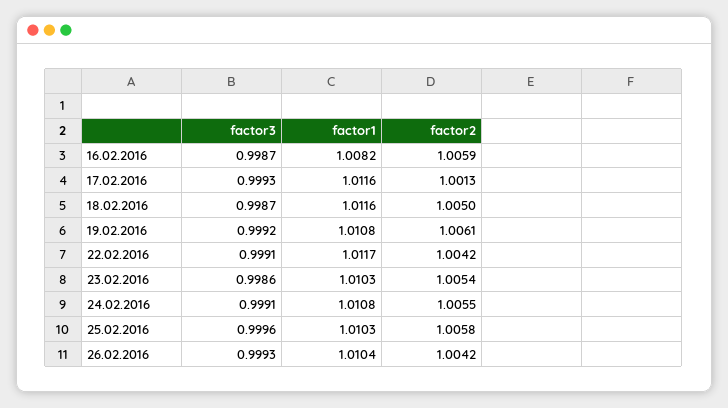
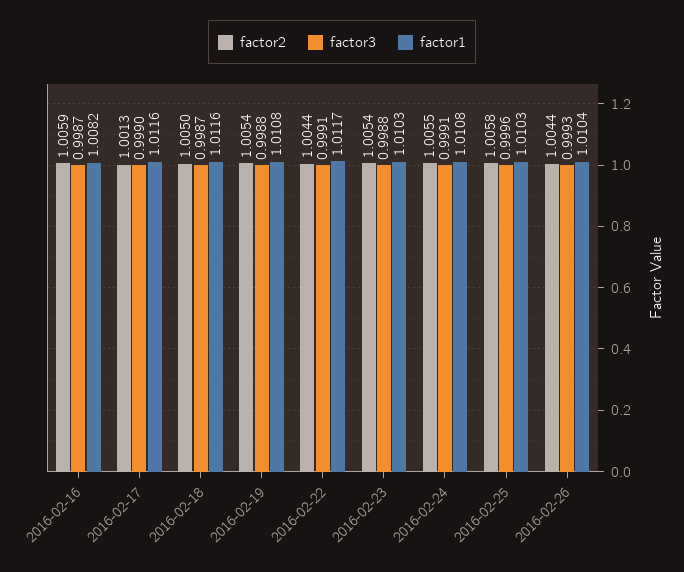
factor3, 17.02.2016: 0.9993 -> 0.999
factor3, 19.02.2016: 0.9992 -> 0.9988
factor2, 19.02.2016: 1.0061 -> 1.0054
factor2, 22.02.2016: 1.0042 -> 1.0044
factor3, 23.02.2016: 0.9986 -> 0.9988
factor2, 26.02.2016: 1.0042 -> 1.0044

